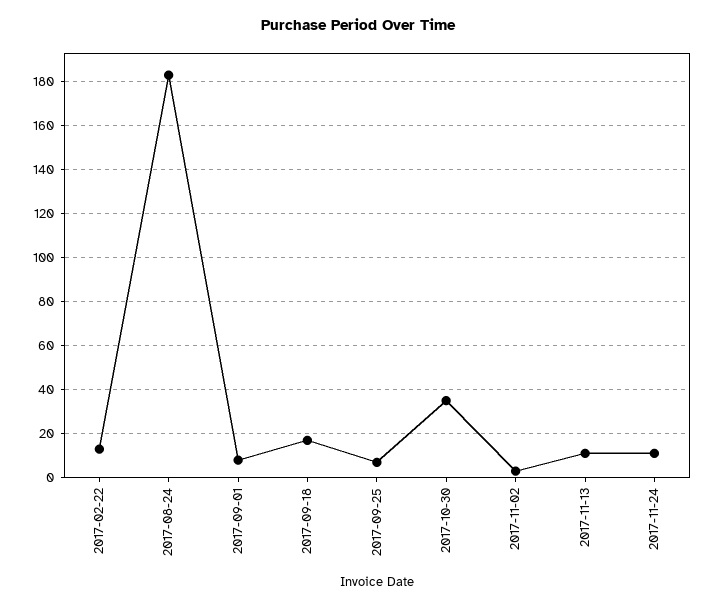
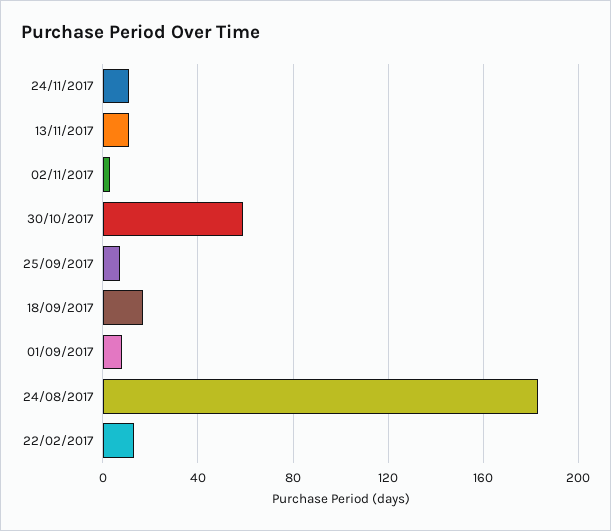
2017-10-30: 35 -> 60

